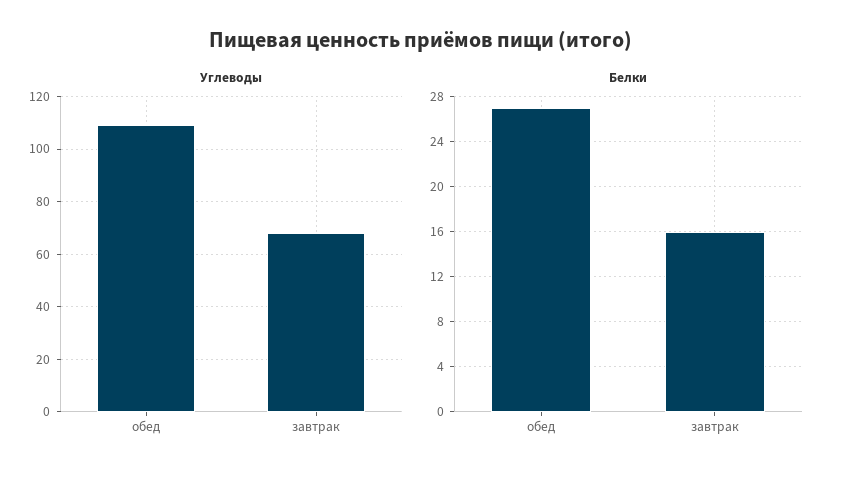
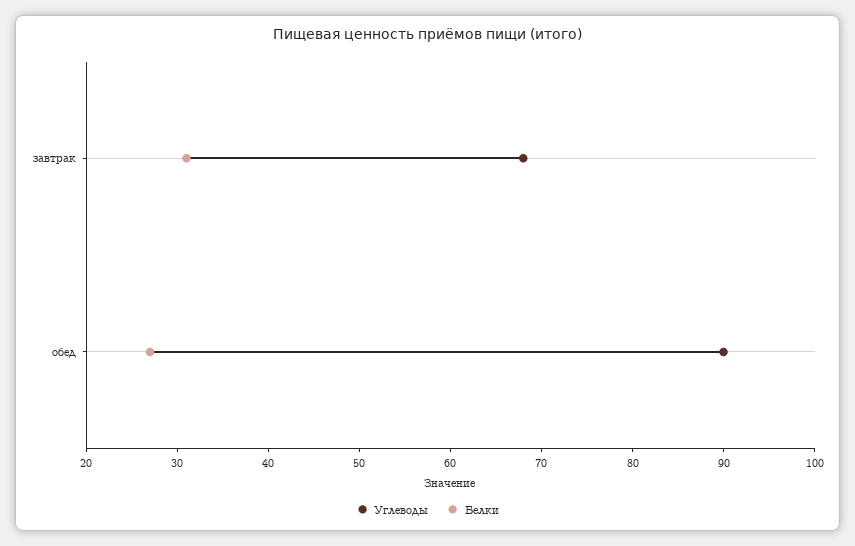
Углеводы, обед: 110 -> 90
Белки, завтрак: 16 -> 31

